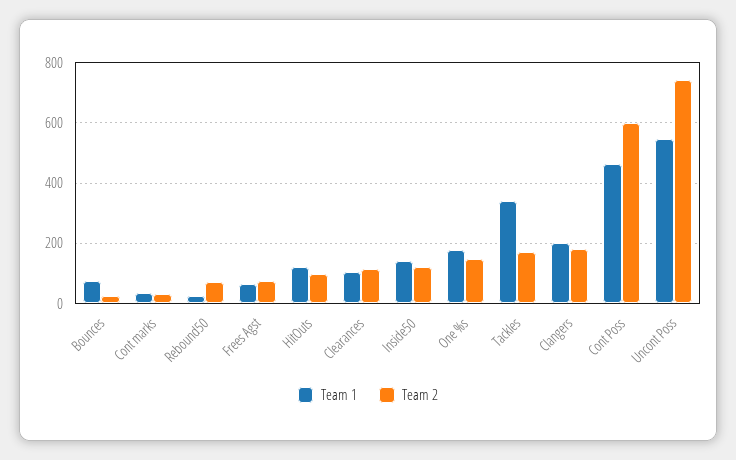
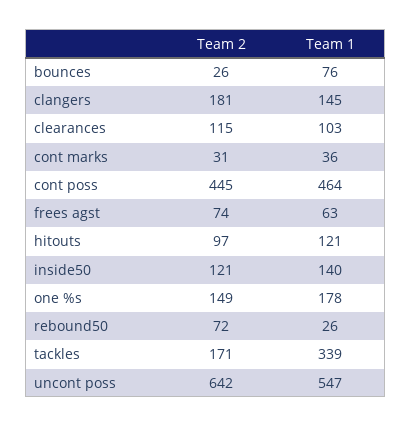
Team 1, Clangers: 200 -> 145
Team 2, Cont Poss: 600 -> 445
Team 2, Uncont Poss: 740 -> 642

